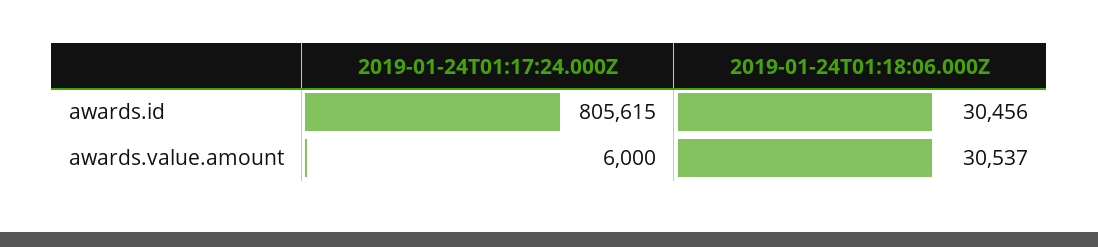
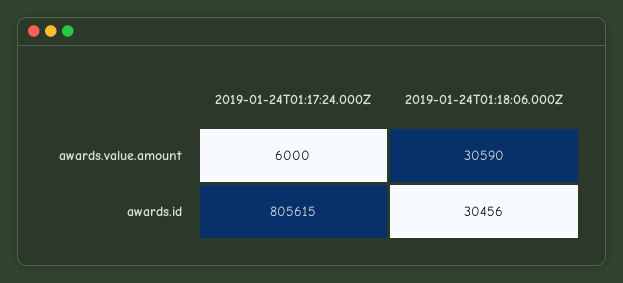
2019-01-24T01:18:06.000Z, awards.value.amount: 30537 -> 30590

